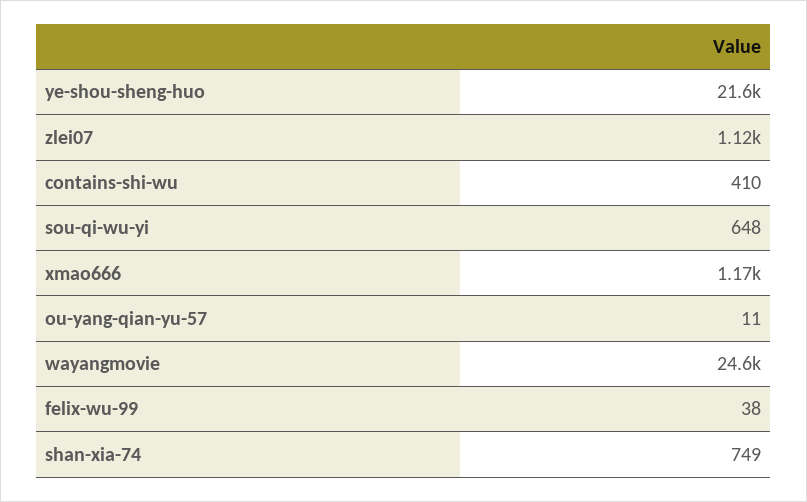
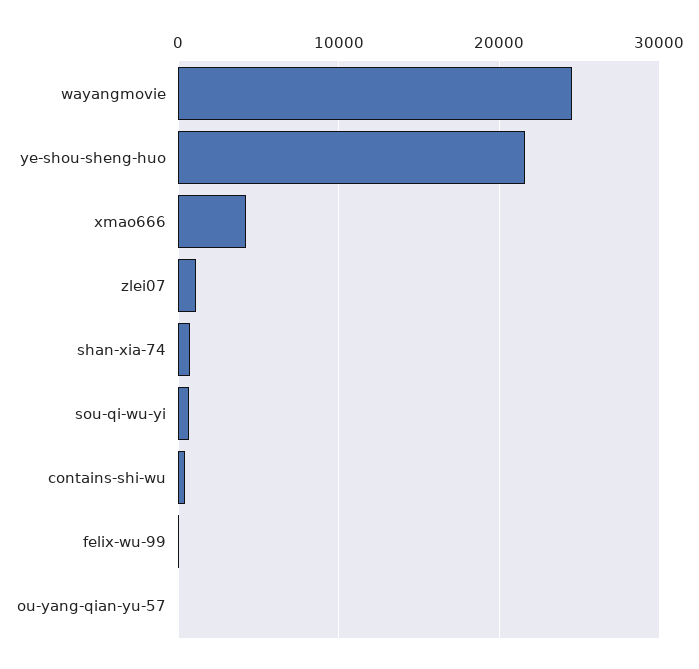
xmao666: 1170 -> 4000

